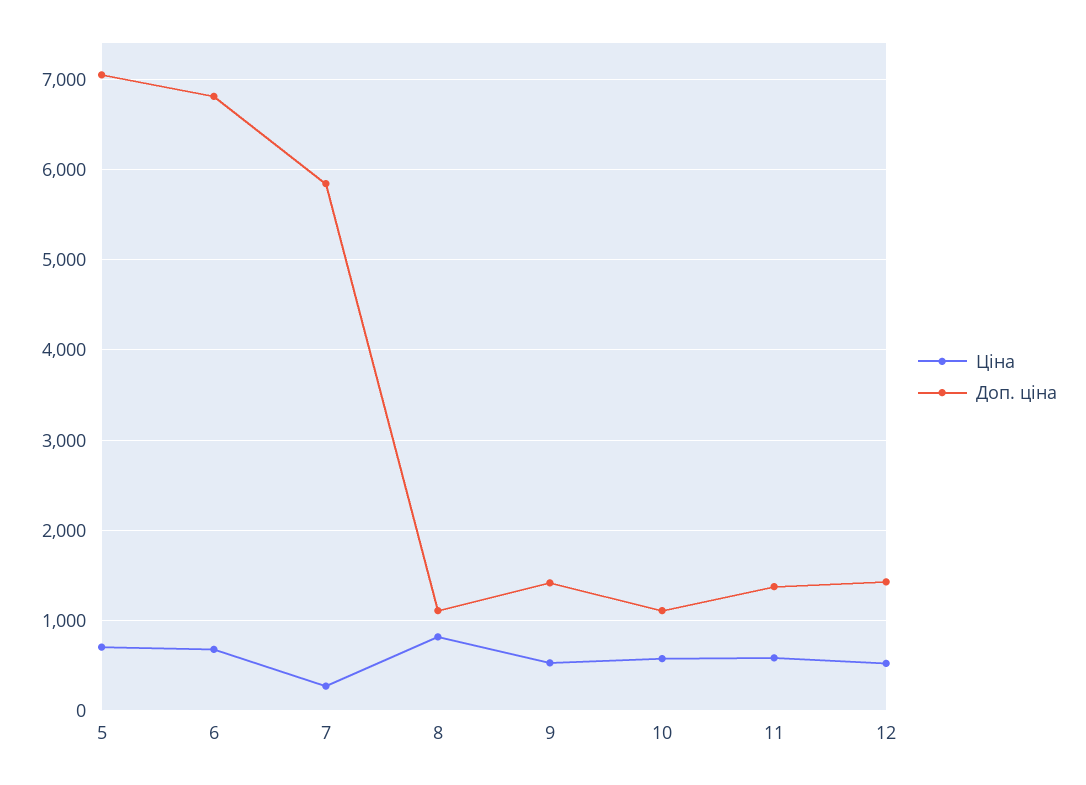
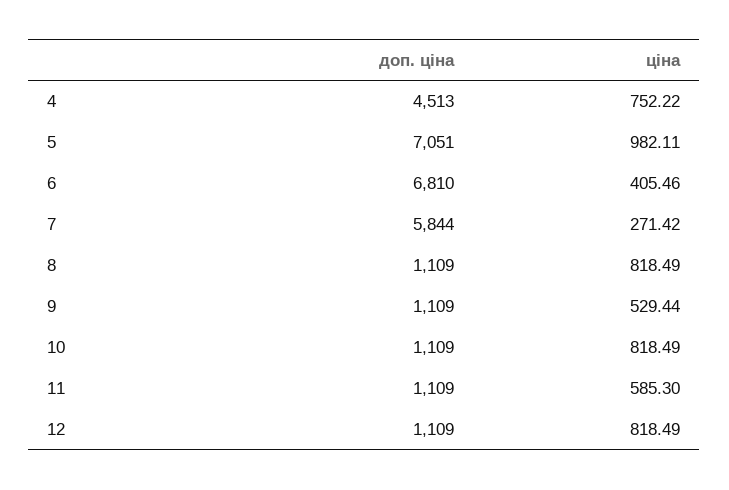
Ціна, 5: 700 -> 982.11
Ціна, 6: 700 -> 405.46
Доп. ціна, 9: 1400 -> 1109
Ціна, 10: 600 -> 818.49
Доп. ціна, 11: 1400 -> 1109
Ціна, 12: 500 -> 818.49
Доп. ціна, 12: 1400 -> 1109
Доп. ціна, 4: none -> 4513
Ціна, 4: none -> 752.22

